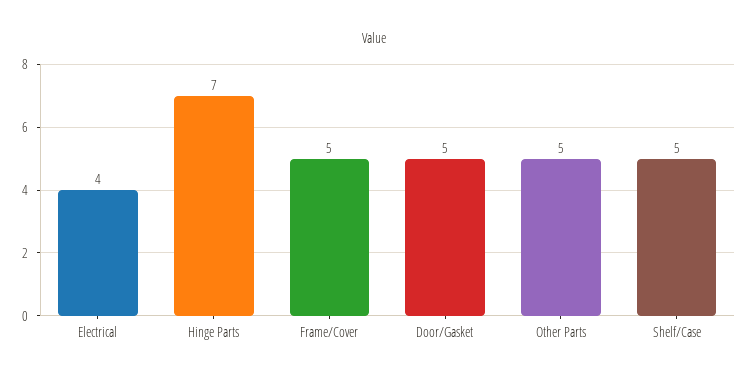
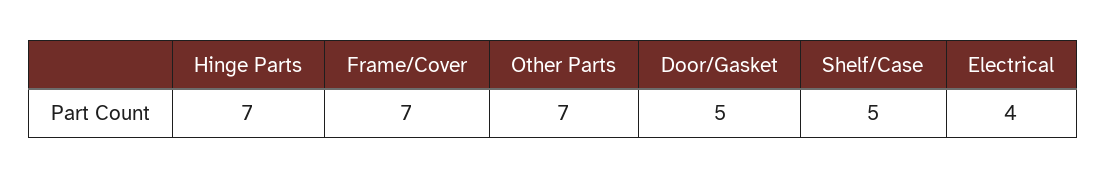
Frame/Cover: 5 -> 7
Other Parts: 5 -> 7

